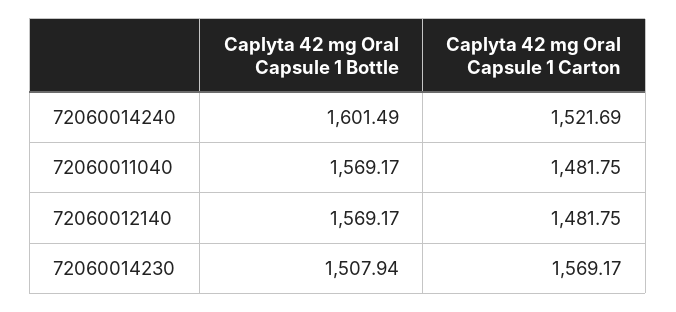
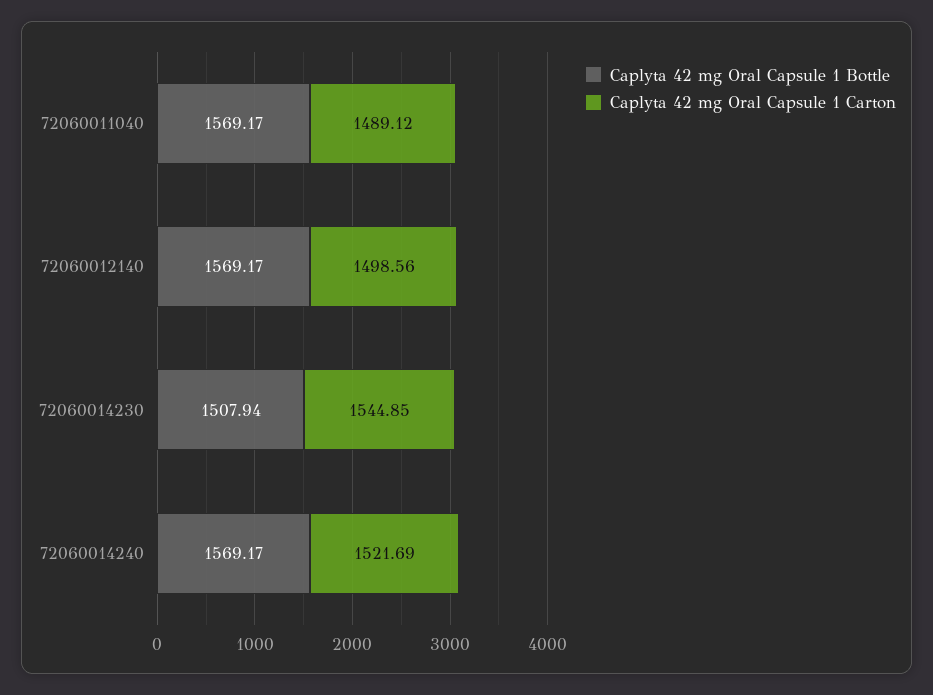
Caplyta 42 mg Oral Capsule 1 Bottle, 72060014240: 1601.49 -> 1569.17
Caplyta 42 mg Oral Capsule 1 Carton, 72060011040: 1481.75 -> 1489.12
Caplyta 42 mg Oral Capsule 1 Carton, 72060012140: 1481.75 -> 1498.56
Caplyta 42 mg Oral Capsule 1 Carton, 72060014230: 1569.17 -> 1544.85

